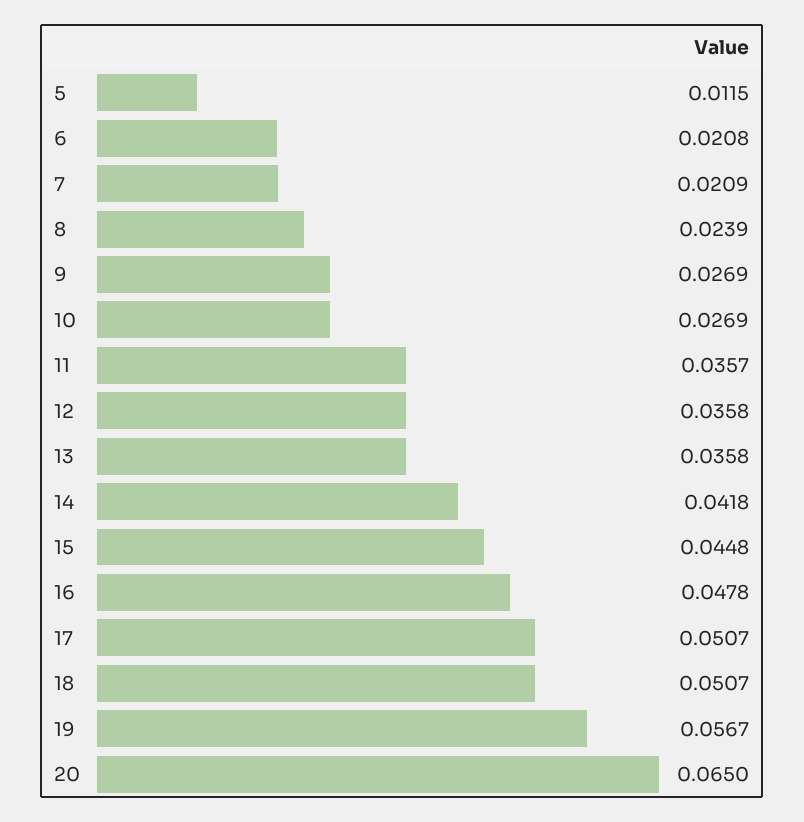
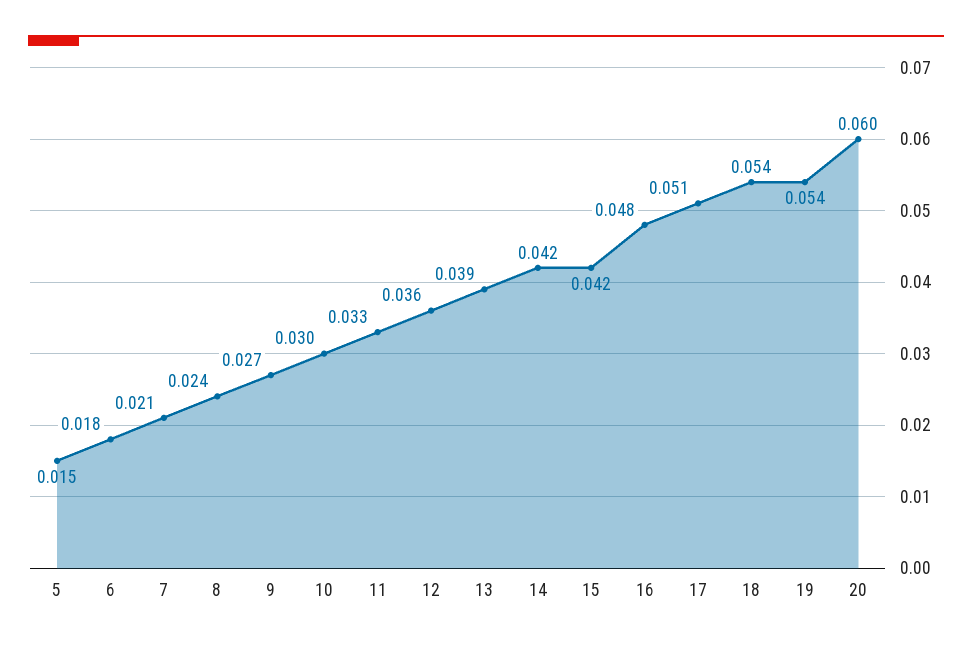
5: 0.0115 -> 0.015
6: 0.0208 -> 0.018
10: 0.0269 -> 0.03
11: 0.0357 -> 0.033
13: 0.0358 -> 0.039
15: 0.0448 -> 0.042
18: 0.0507 -> 0.054
19: 0.0567 -> 0.054
20: 0.065 -> 0.06

